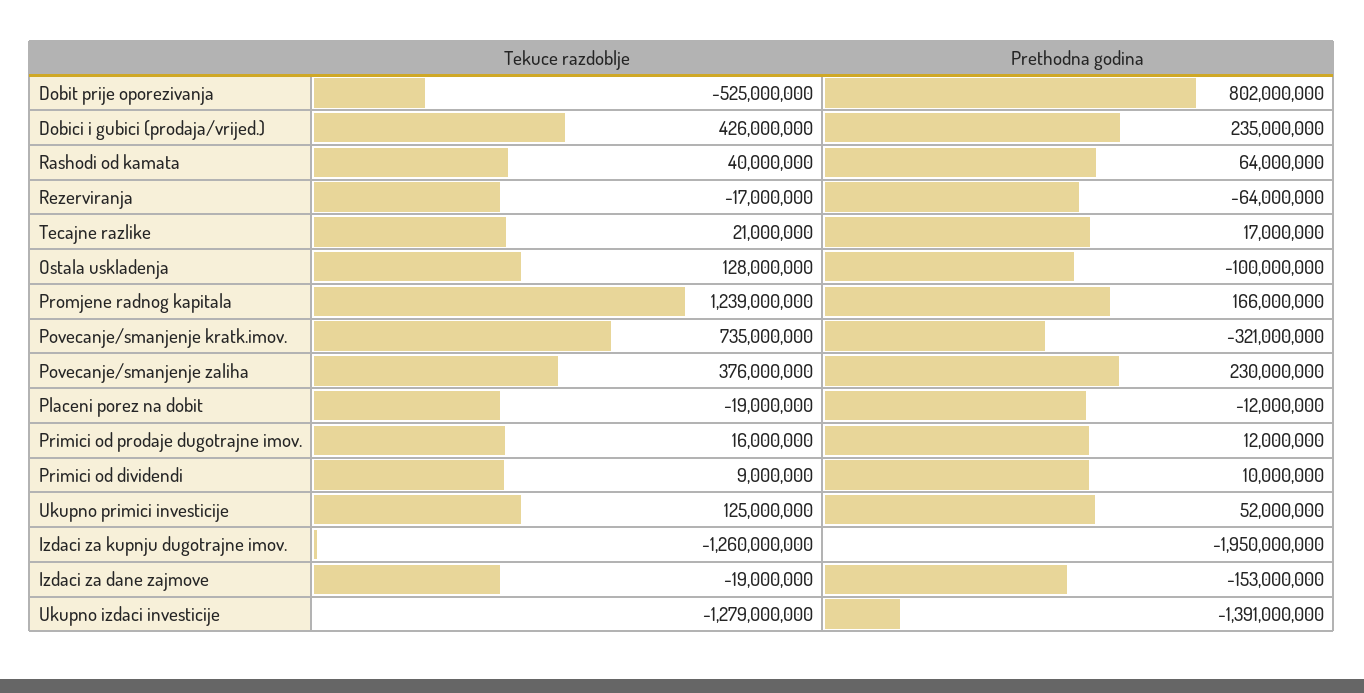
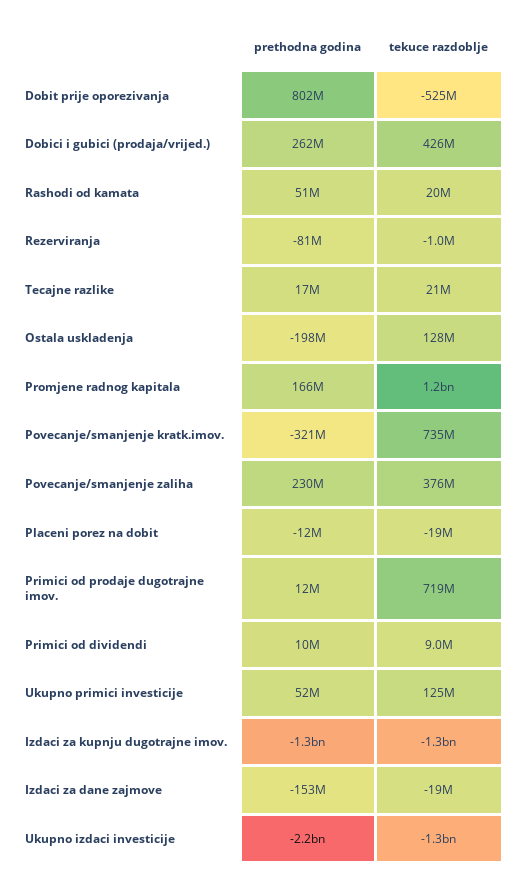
Prethodna godina, Dobici i gubici (prodaja/vrijed.): 235000000 -> 262000000
Tekuce razdoblje, Rashodi od kamata: 40000000 -> 20000000
Prethodna godina, Rashodi od kamata: 64000000 -> 51000000
Tekuce razdoblje, Rezerviranja: -17000000 -> -1000000
Prethodna godina, Rezerviranja: -64000000 -> -81000000
Prethodna godina, Ostala uskladenja: -100000000 -> -198000000
Tekuce razdoblje, Primici od prodaje dugotrajne imov.: 16000000 -> 719000000
Prethodna godina, Izdaci za kupnju dugotrajne imov.: -1950000000 -> -1300000000
Prethodna godina, Ukupno izdaci investicije: -1391000000 -> -2200000000

